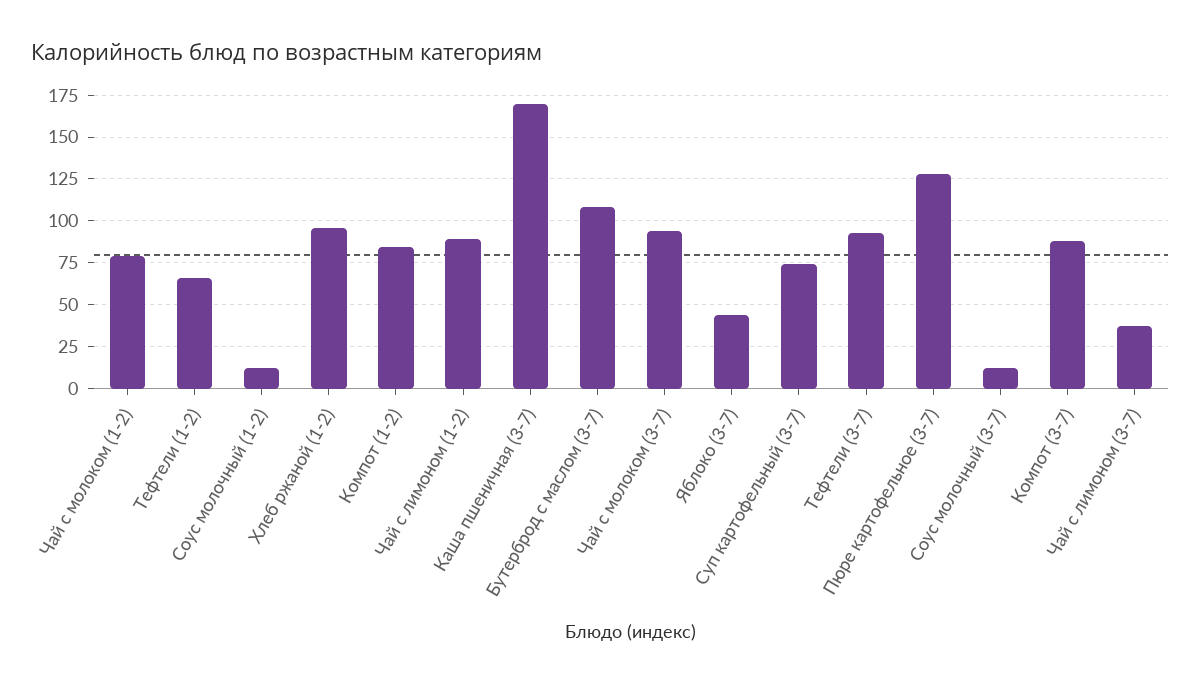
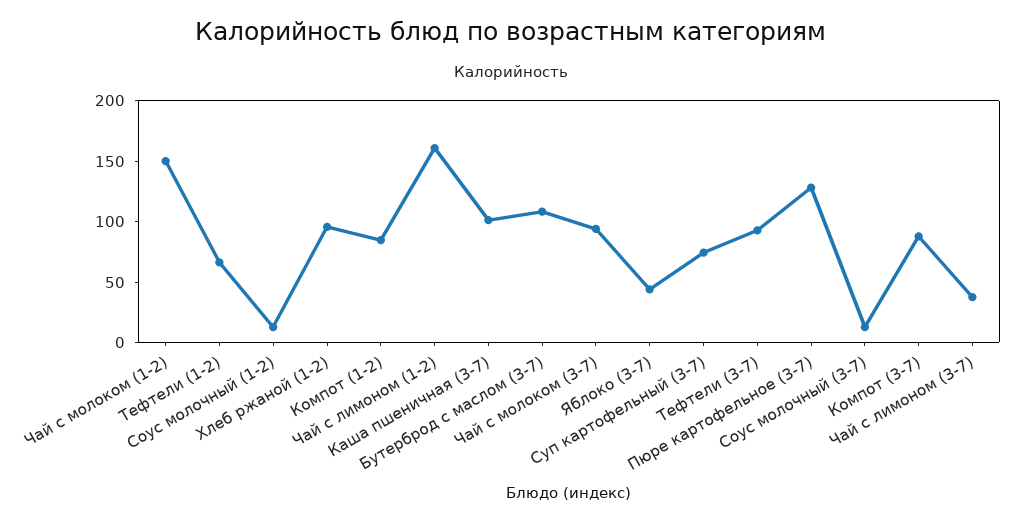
Чай с молоком (1-2): 80 -> 150
Чай с лимоном (1-2): 90 -> 160
Каша пшеничная (3-7): 170 -> 100

